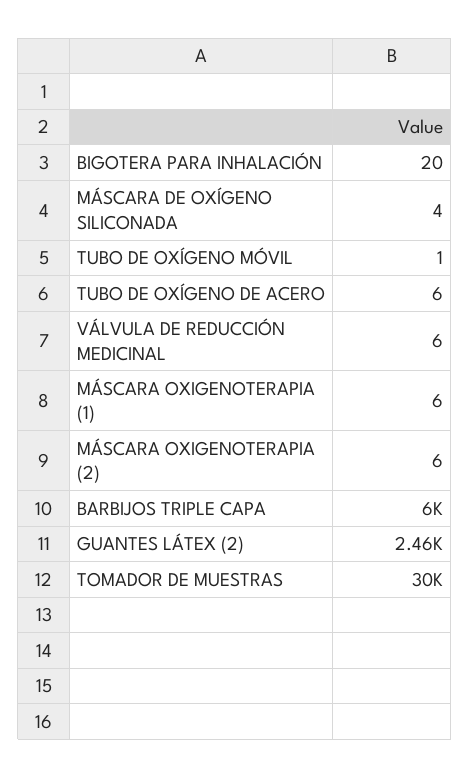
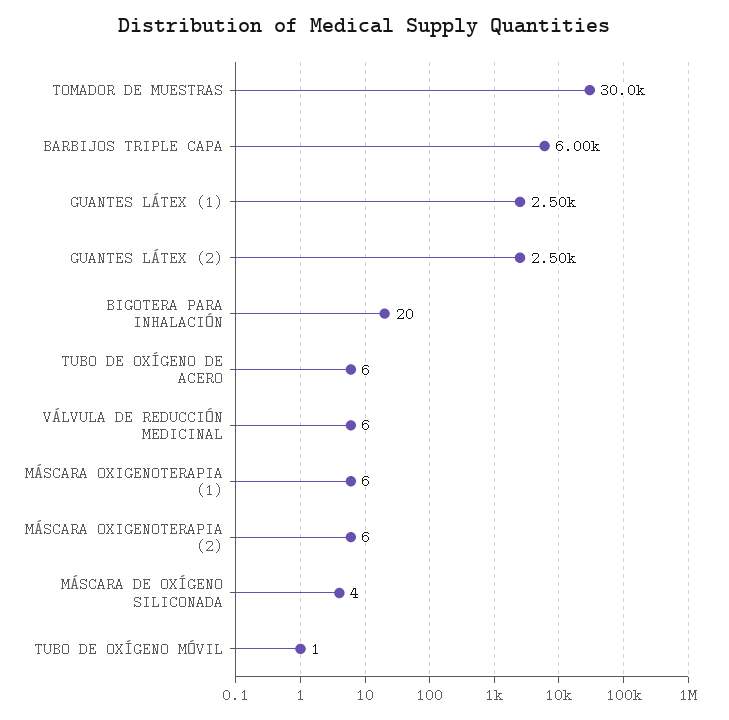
GUANTES LÁTEX (2): 2460 -> 2500
GUANTES LÁTEX (1): none -> 2500

